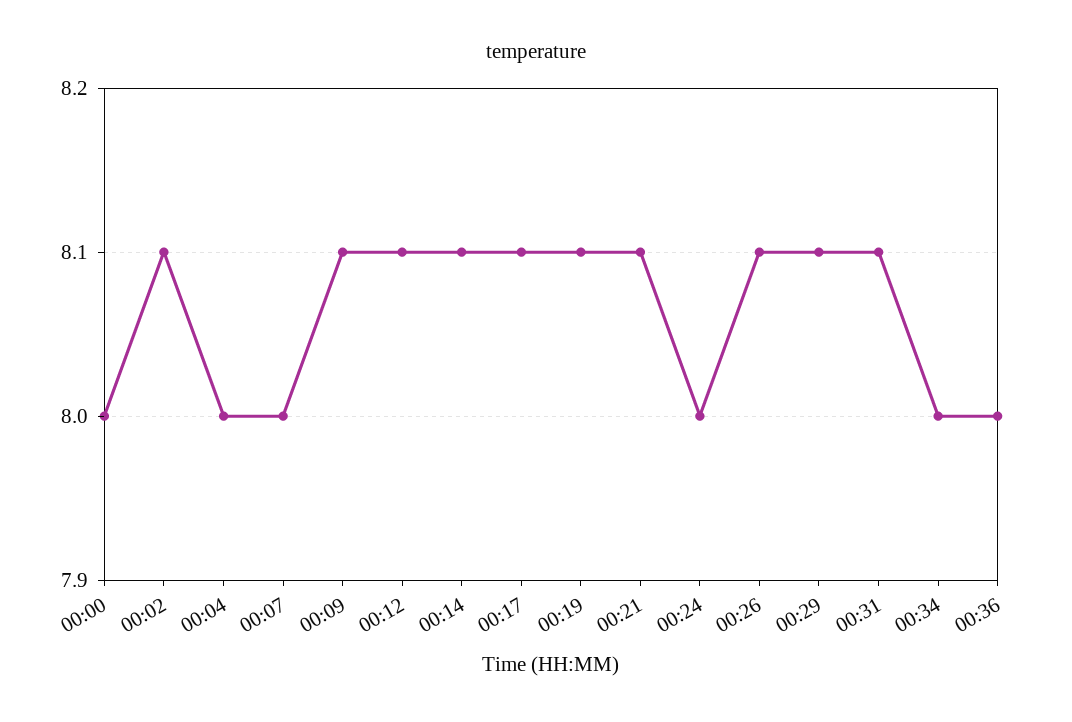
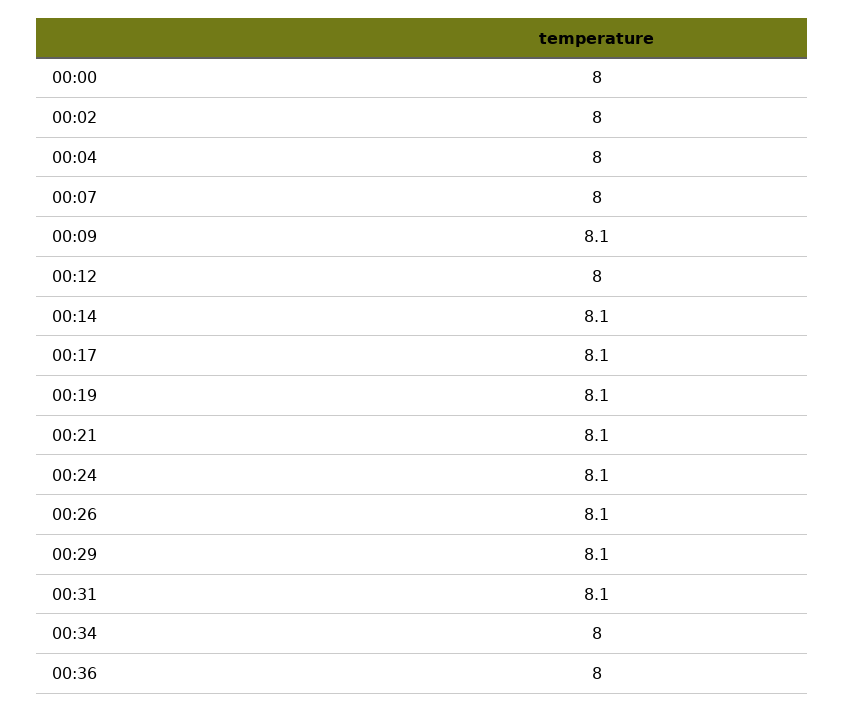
00:02: 8.1 -> 8
00:12: 8.1 -> 8
00:24: 8 -> 8.1

